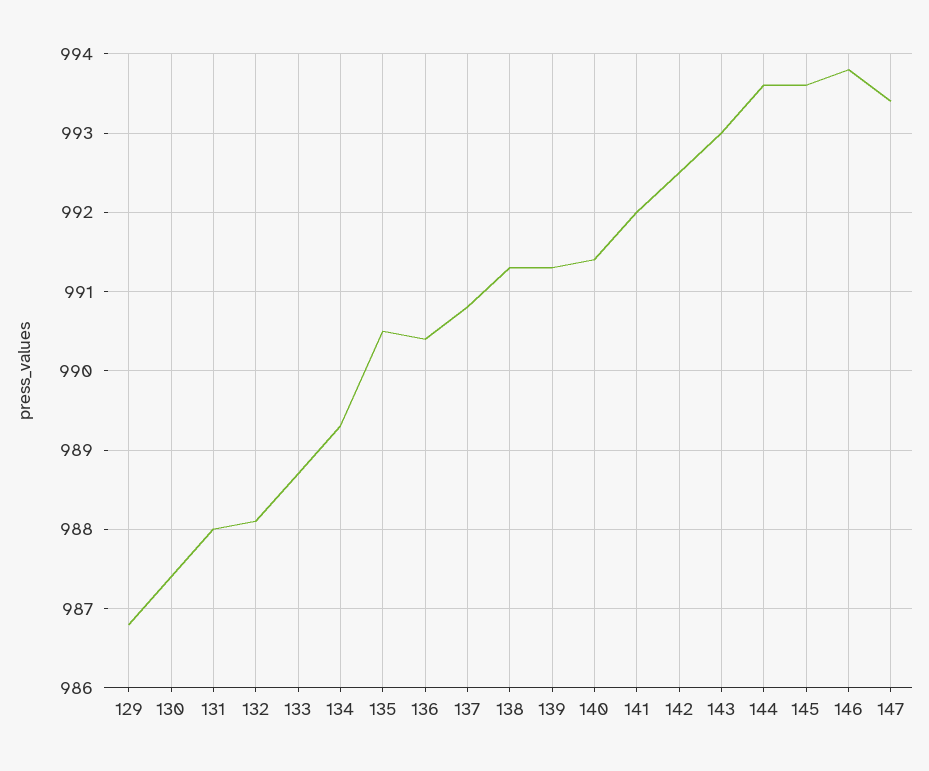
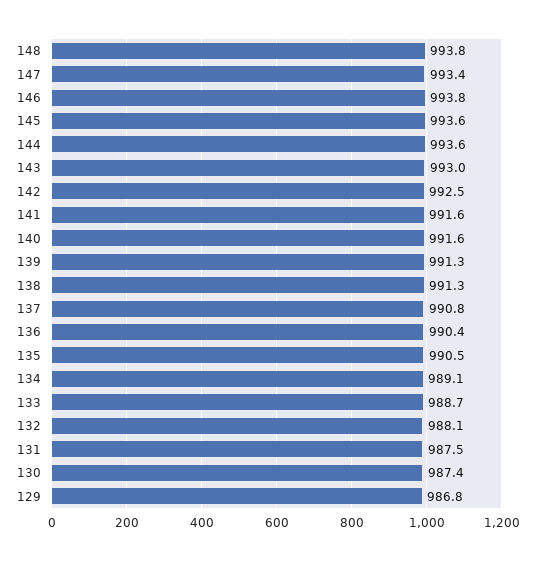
131: 988 -> 987.5
134: 989.3 -> 989.1
140: 991.4 -> 991.6
141: 992 -> 991.6
148: none -> 993.8

